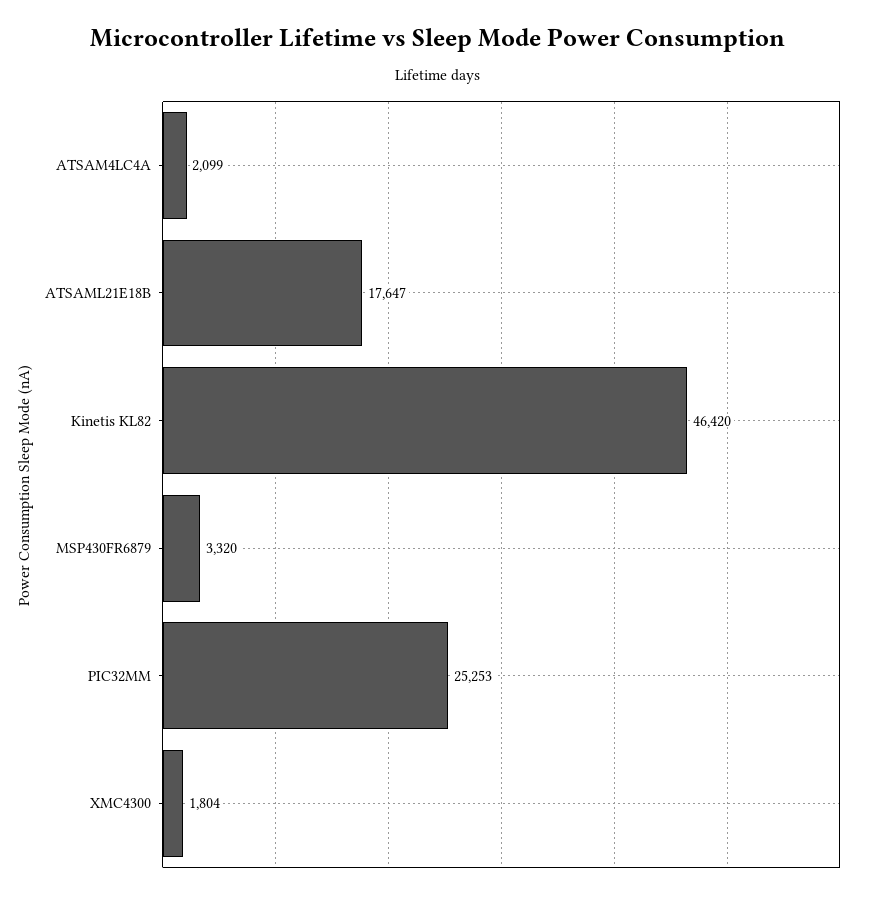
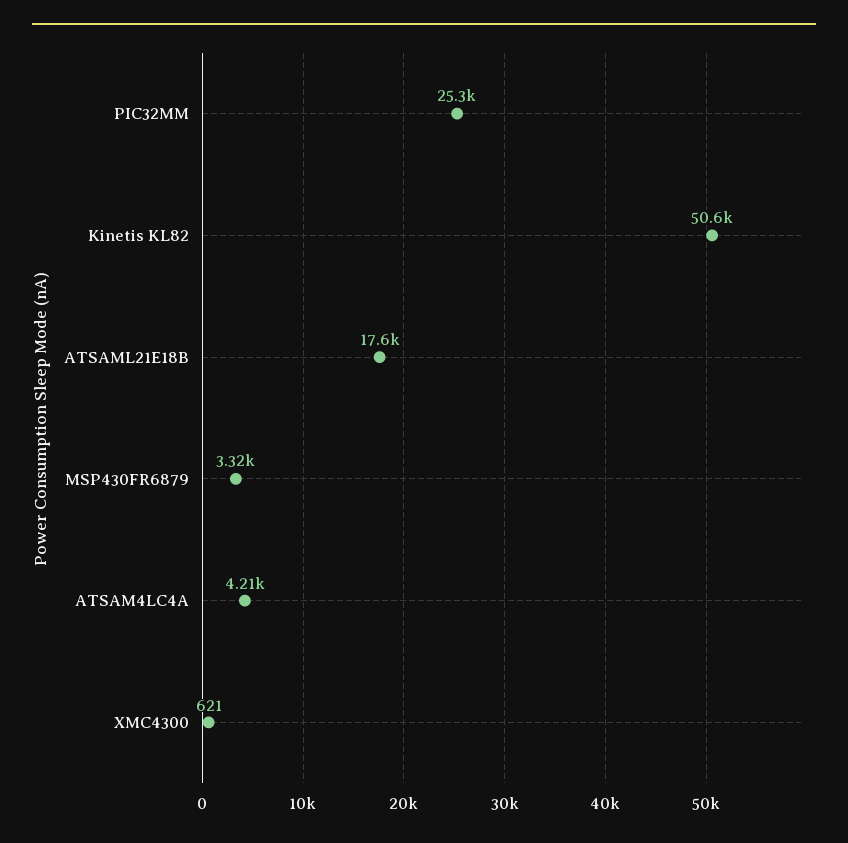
ATSAM4LC4A: 2099 -> 4210
Kinetis KL82: 46420 -> 50600
XMC4300: 1804 -> 621

